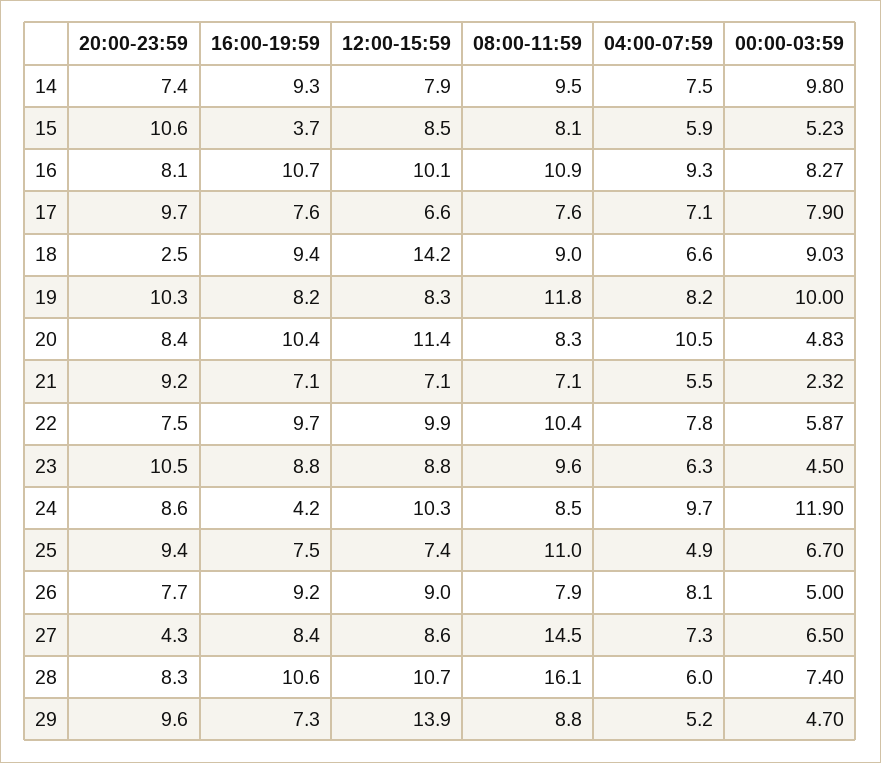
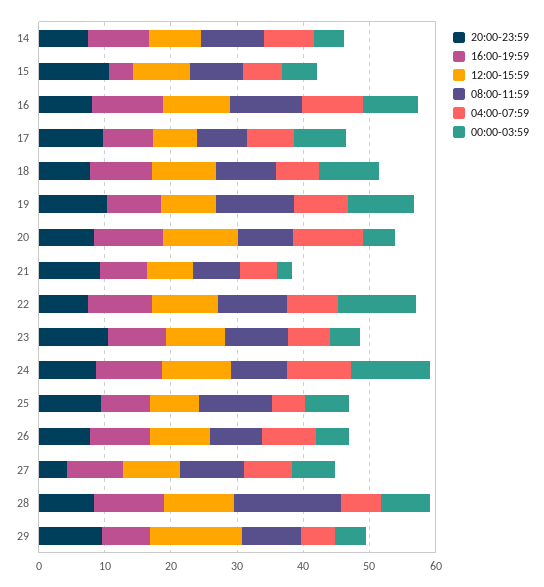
00:00-03:59, 14: 9.8 -> 4
20:00-23:59, 18: 2.5 -> 8
12:00-15:59, 18: 14.2 -> 10
00:00-03:59, 22: 5.87 -> 12
16:00-19:59, 24: 4.2 -> 10
08:00-11:59, 27: 14.5 -> 10

